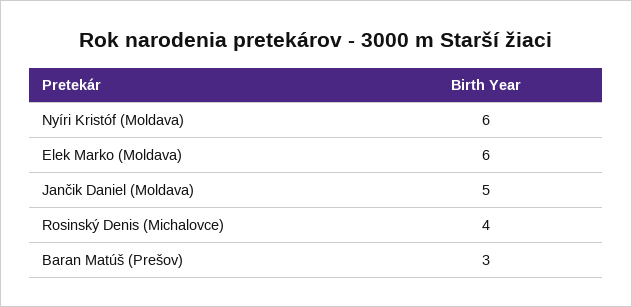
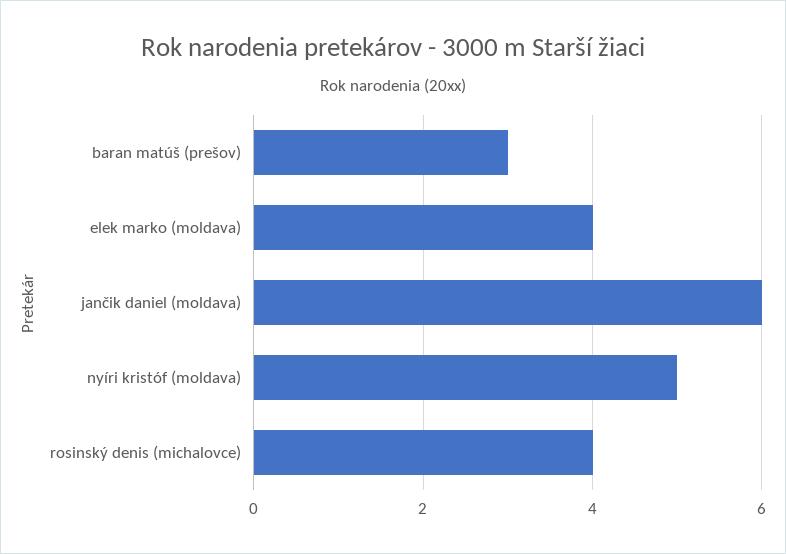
Nyíri Kristóf (Moldava): 6 -> 5
Elek Marko (Moldava): 6 -> 4
Jančik Daniel (Moldava): 5 -> 6

